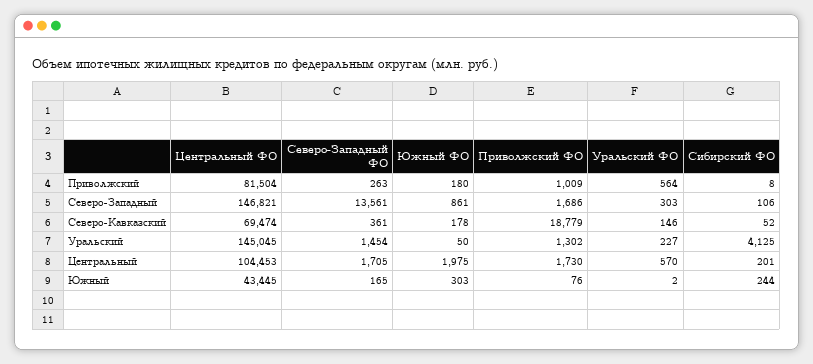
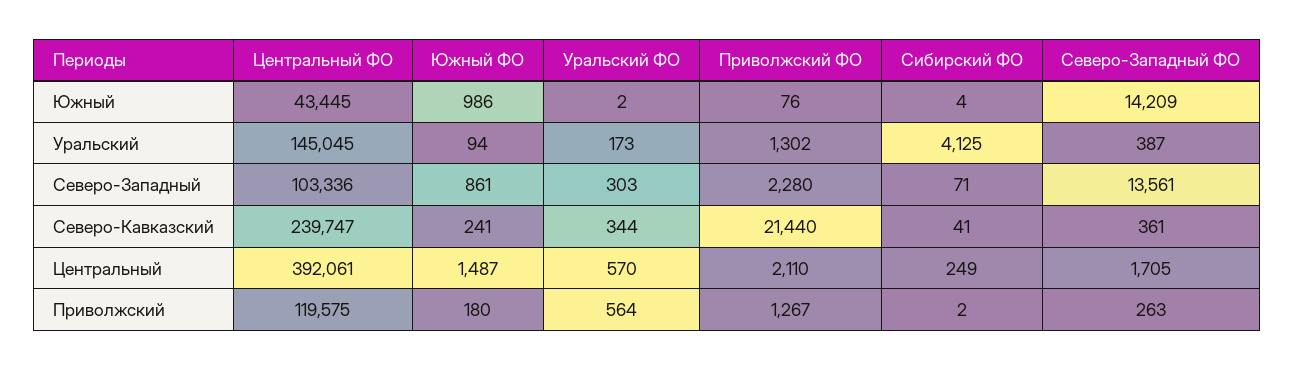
Центральный ФО, Приволжский: 81504 -> 119575
Приволжский ФО, Приволжский: 1009 -> 1267
Сибирский ФО, Приволжский: 8 -> 2
Центральный ФО, Северо-Западный: 146821 -> 103336
Приволжский ФО, Северо-Западный: 1686 -> 2280
Сибирский ФО, Северо-Западный: 106 -> 71
Центральный ФО, Северо-Кавказский: 69474 -> 239747
Южный ФО, Северо-Кавказский: 178 -> 241
Приволжский ФО, Северо-Кавказский: 18779 -> 21440
Уральский ФО, Северо-Кавказский: 146 -> 344
Сибирский ФО, Северо-Кавказский: 52 -> 41
Северо-Западный ФО, Уральский: 1454 -> 387
Южный ФО, Уральский: 50 -> 94
Уральский ФО, Уральский: 227 -> 173
Центральный ФО, Центральный: 104453 -> 392061
Южный ФО, Центральный: 1975 -> 1487
Приволжский ФО, Центральный: 1730 -> 2110
Сибирский ФО, Центральный: 201 -> 249
Северо-Западный ФО, Южный: 165 -> 14209
Южный ФО, Южный: 303 -> 986
Сибирский ФО, Южный: 244 -> 4

